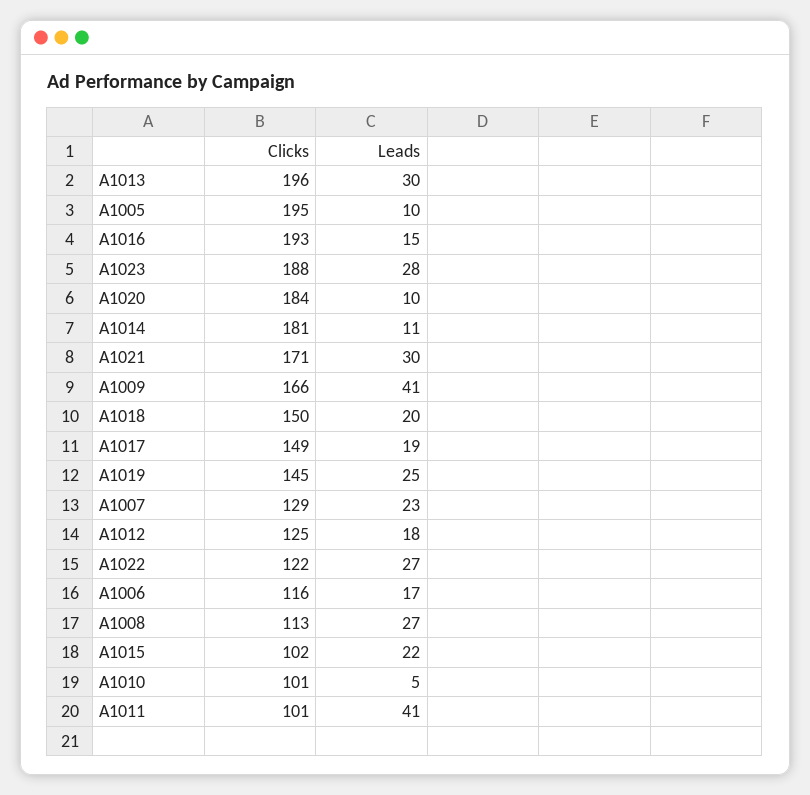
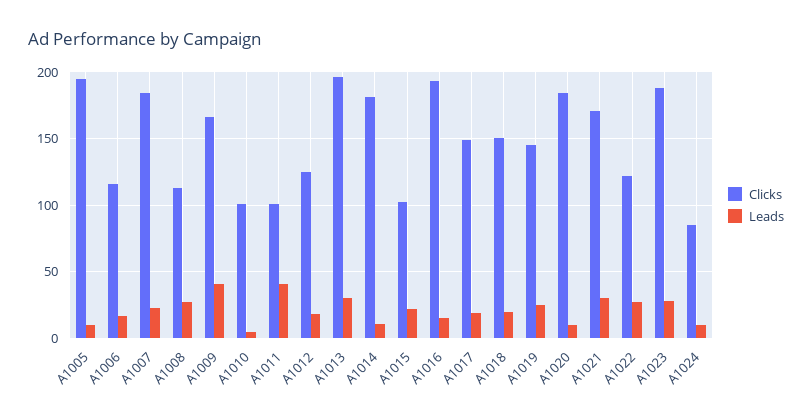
Clicks, A1007: 129 -> 185
Clicks, A1024: none -> 85
Leads, A1024: none -> 10

